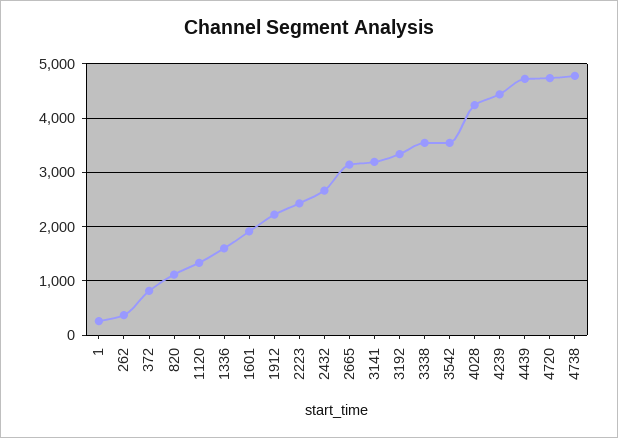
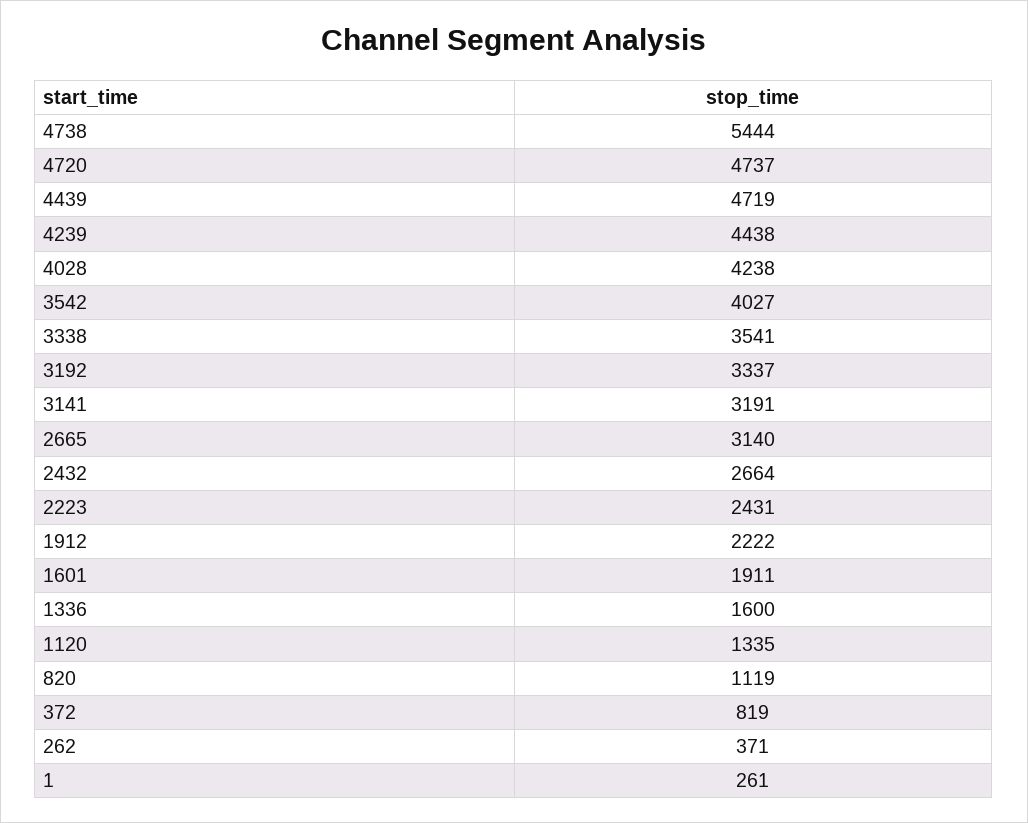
3542: 3600 -> 4027
4738: 4800 -> 5444

